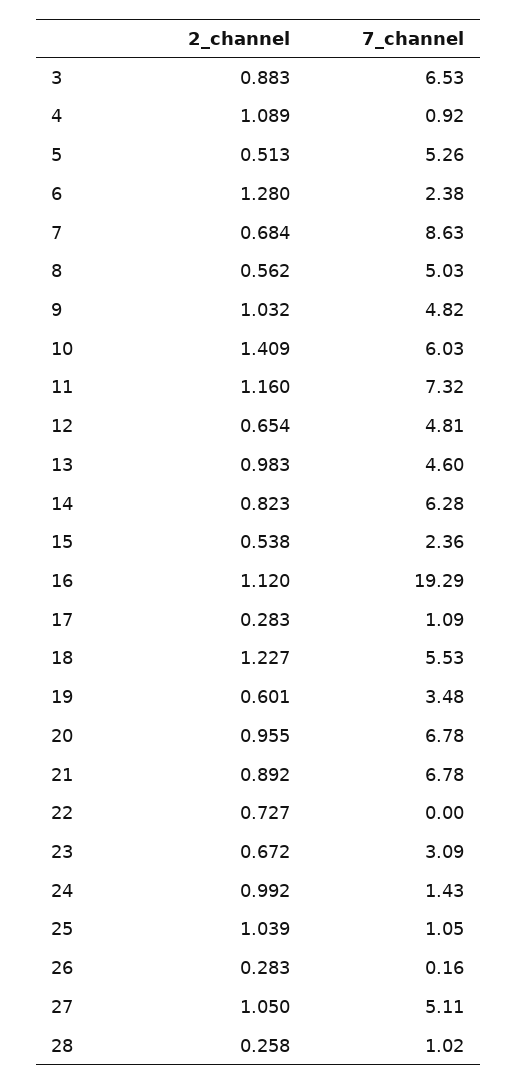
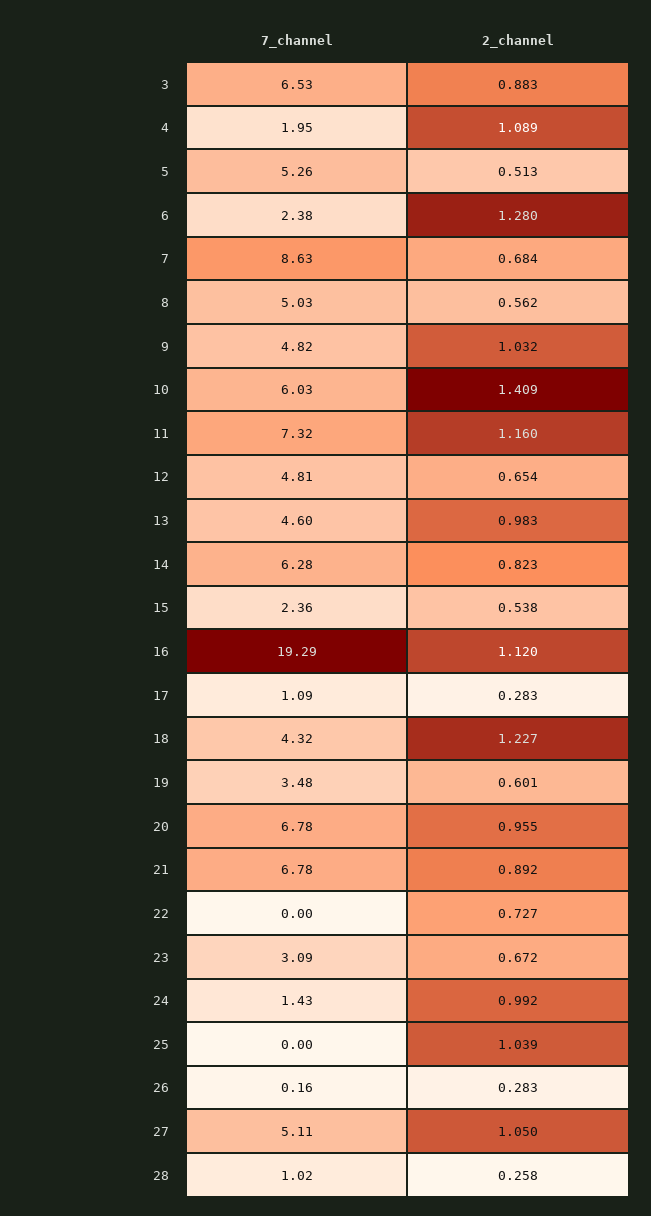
7_channel, 4: 0.92 -> 1.95
7_channel, 18: 5.53 -> 4.32
7_channel, 25: 1.05 -> 0

